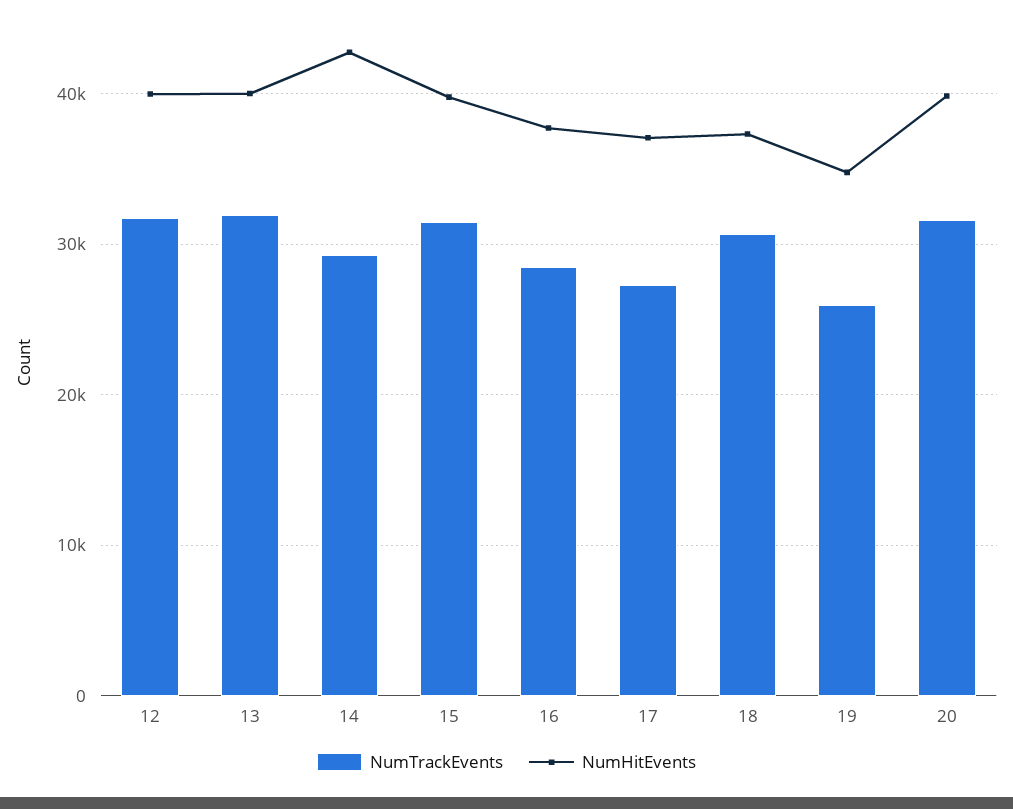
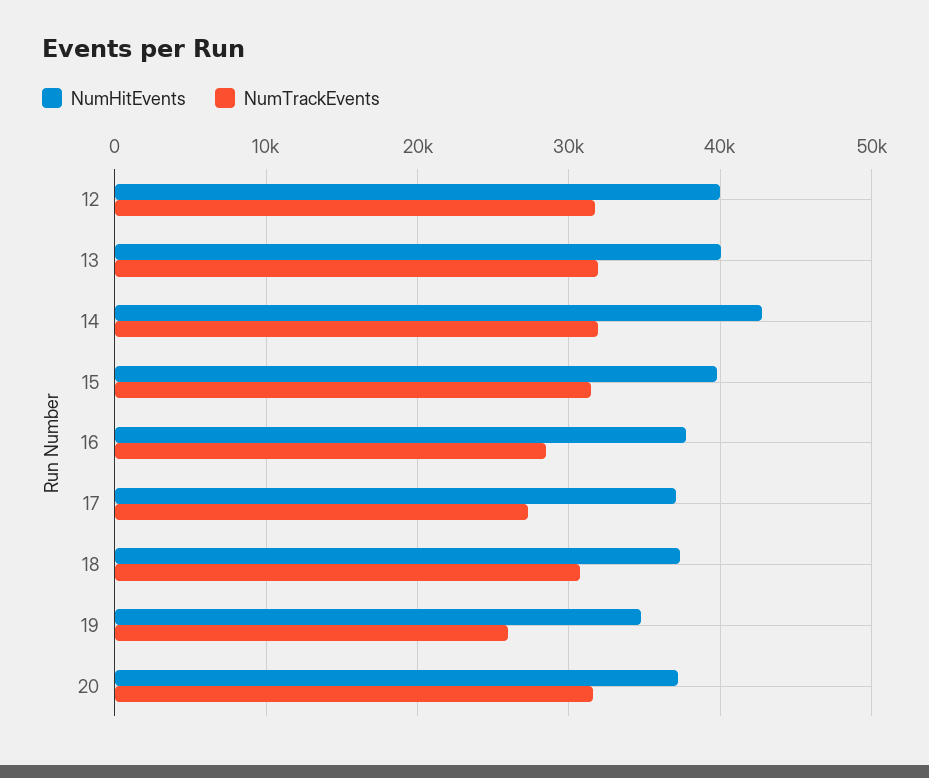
NumTrackEvents, 14: 29000 -> 32000
NumHitEvents, 20: 40000 -> 37000

